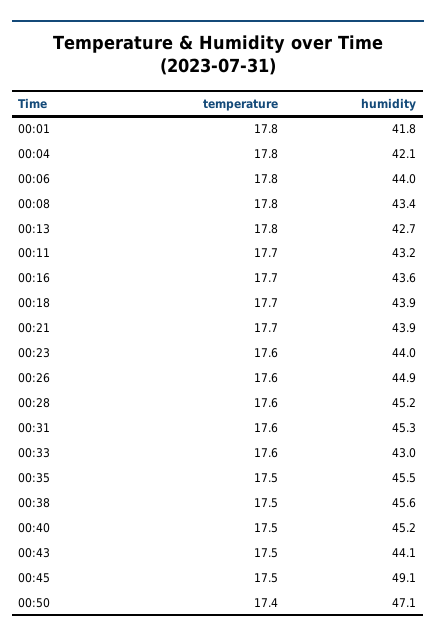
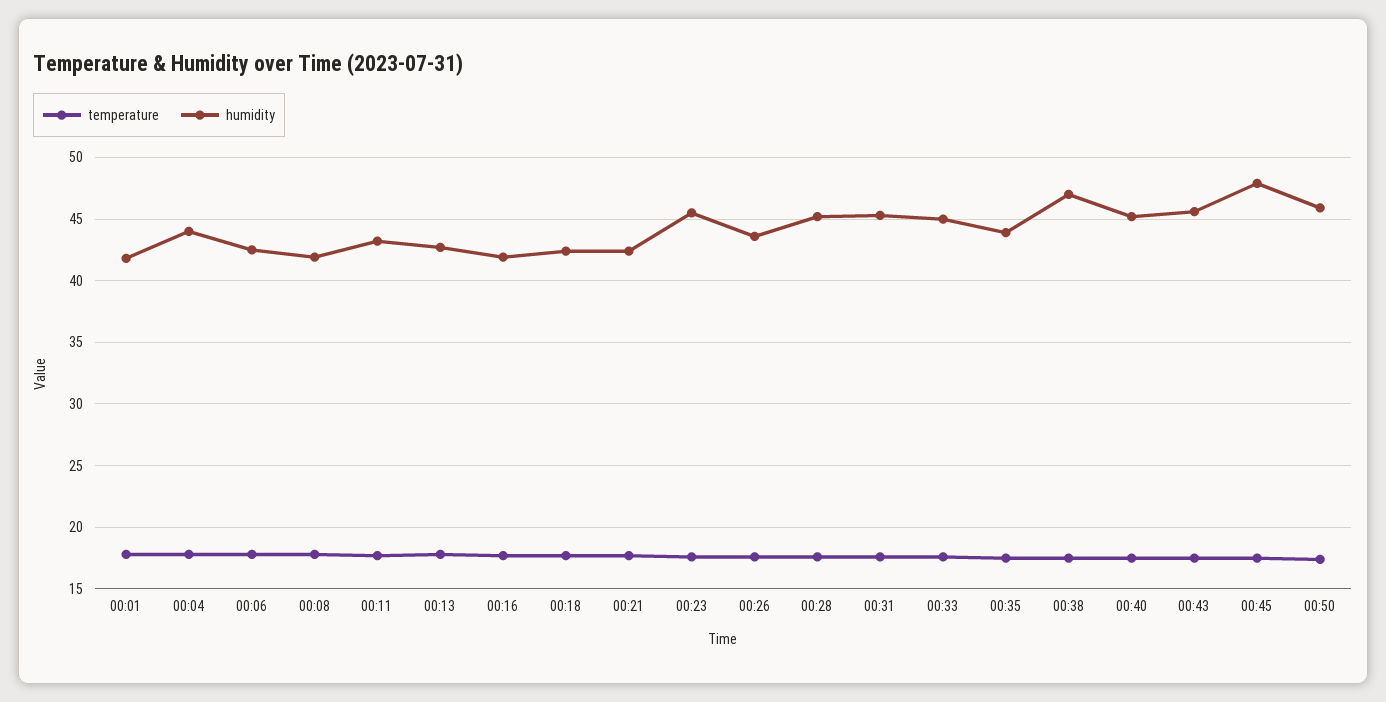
humidity, 00:04: 42.1 -> 44
humidity, 00:06: 44 -> 42.5
humidity, 00:08: 43.4 -> 42
humidity, 00:16: 43.6 -> 42
humidity, 00:18: 43.9 -> 42.5
humidity, 00:21: 43.9 -> 42.5
humidity, 00:23: 44 -> 45.5
humidity, 00:26: 44.9 -> 43.5
humidity, 00:33: 43 -> 45
humidity, 00:35: 45.5 -> 44
humidity, 00:38: 45.6 -> 47
humidity, 00:43: 44.1 -> 45.5
humidity, 00:45: 49.1 -> 48
humidity, 00:50: 47.1 -> 46

